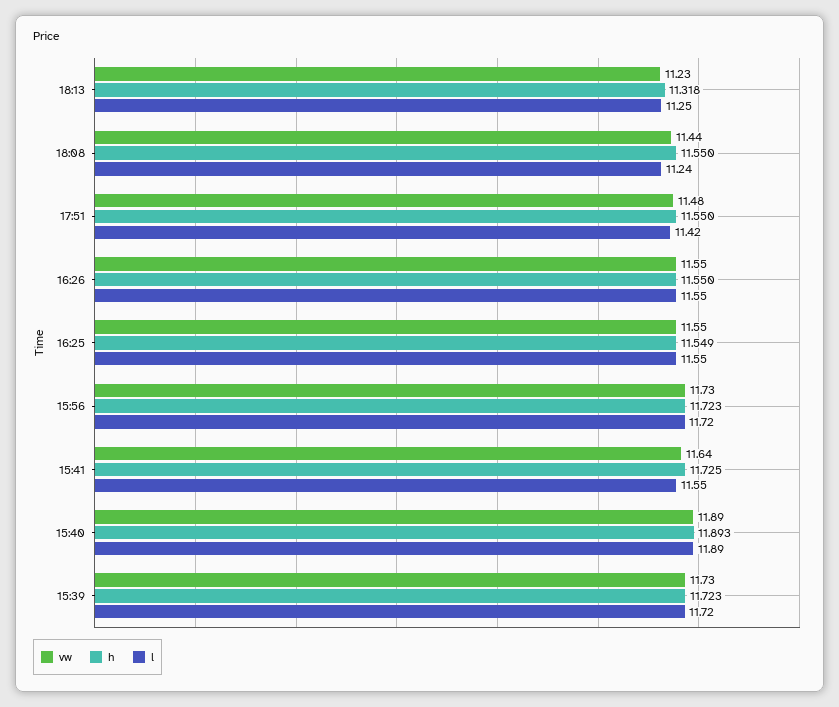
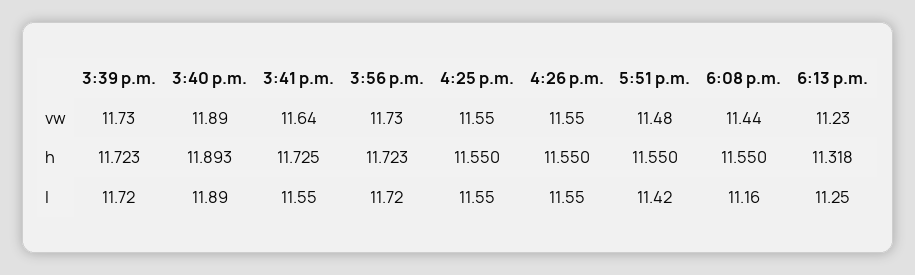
l, 18:08: 11.24 -> 11.16
h, 16:25: 11.549 -> 11.55

